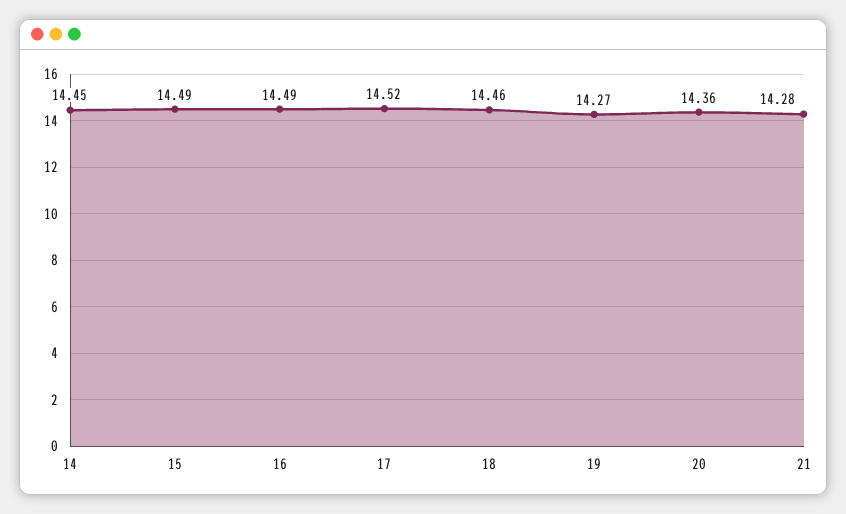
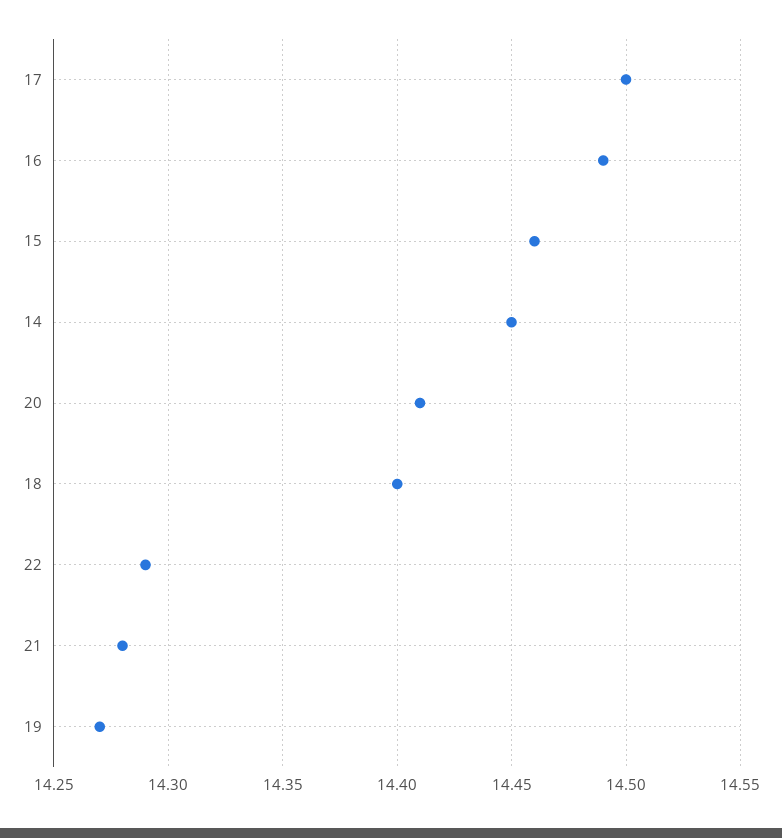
15: 14.49 -> 14.46
17: 14.52 -> 14.5
18: 14.46 -> 14.4
20: 14.36 -> 14.41
22: none -> 14.29

